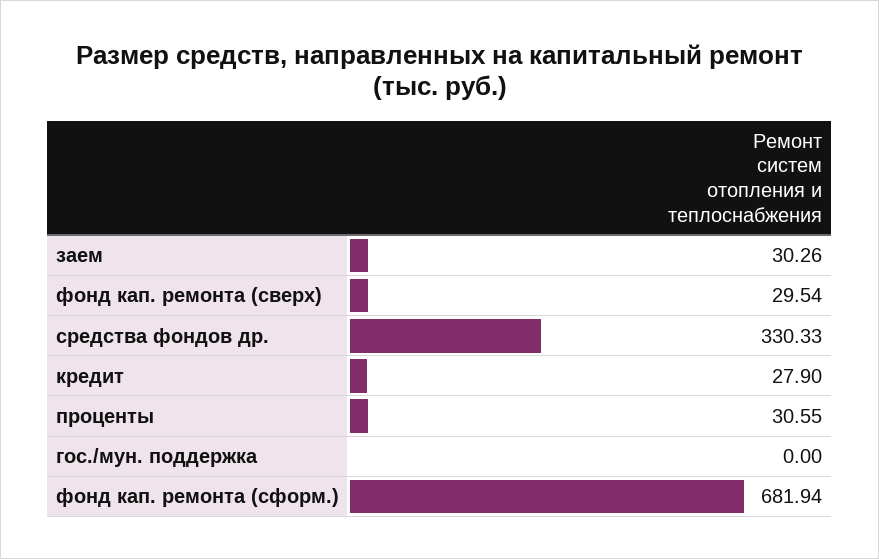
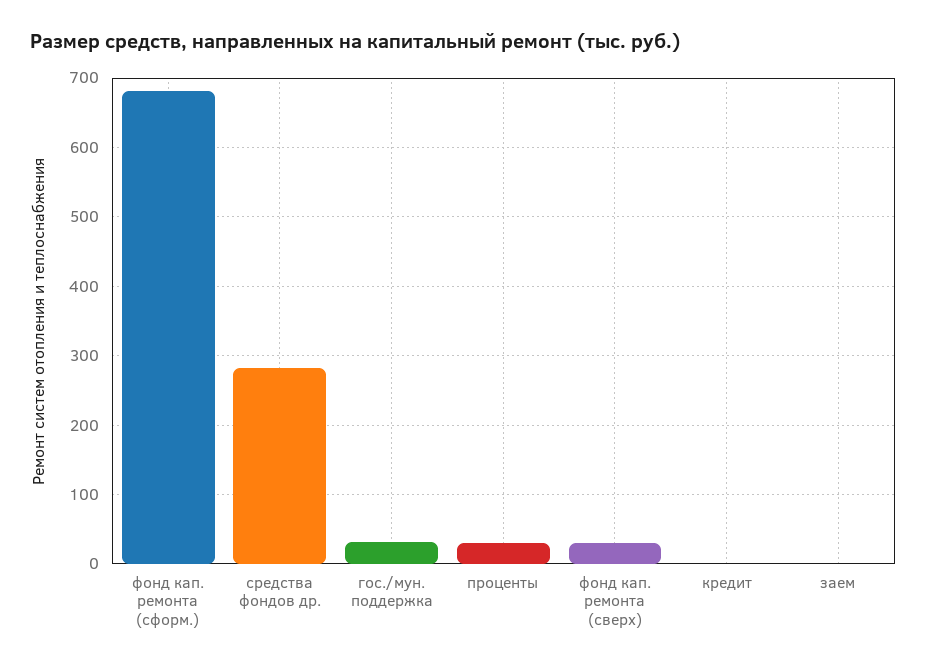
заем: 30.26 -> 0
средства фондов др.: 330.33 -> 280
кредит: 27.9 -> 0
гос./мун. поддержка: 0 -> 30

